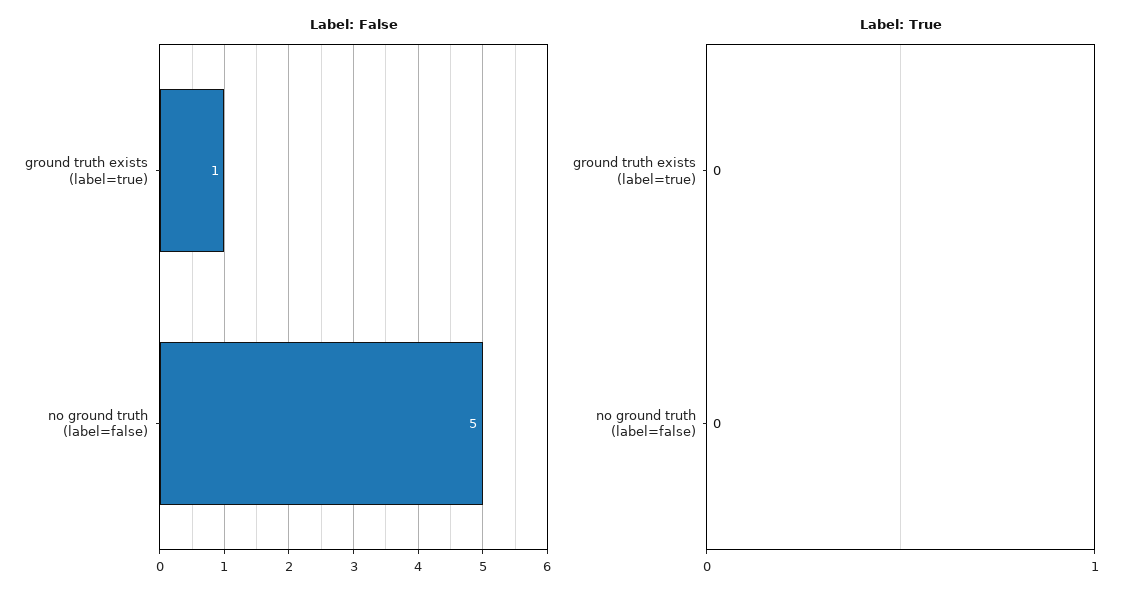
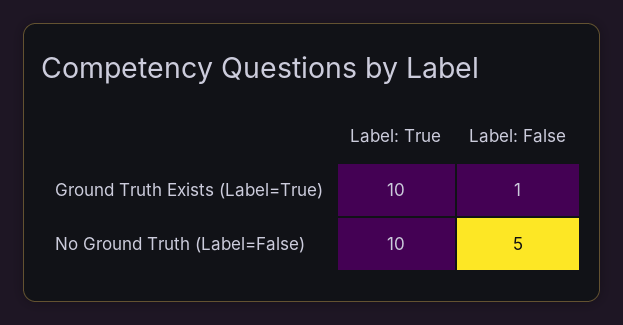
Label: True, ground truth exists (label=true): 0 -> 10
Label: True, no ground truth (label=false): 0 -> 10

